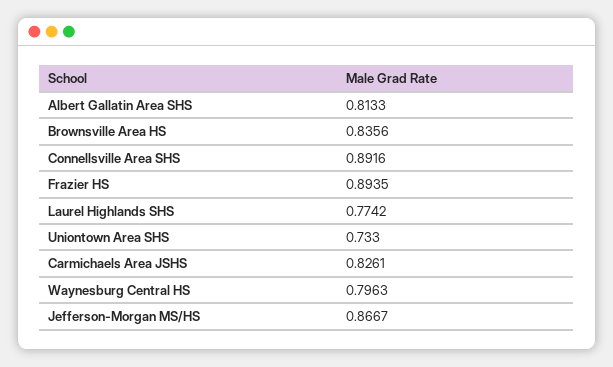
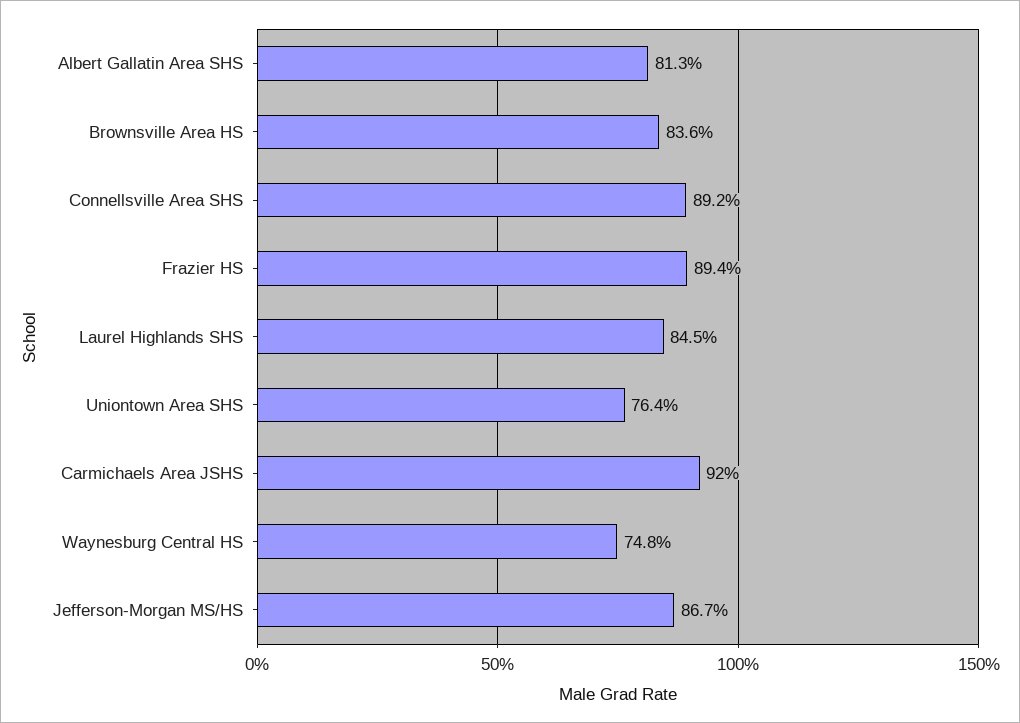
Laurel Highlands SHS: 0.7742 -> 0.845
Uniontown Area SHS: 0.733 -> 0.764
Carmichaels Area JSHS: 0.8261 -> 0.92
Waynesburg Central HS: 0.7963 -> 0.748

